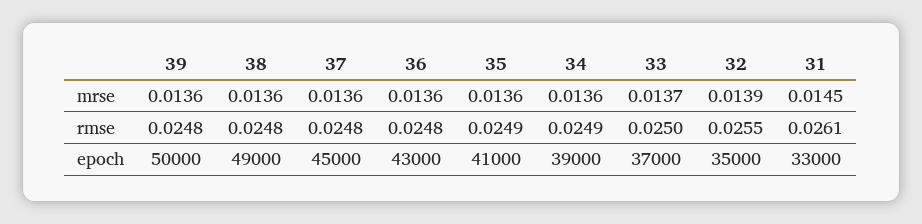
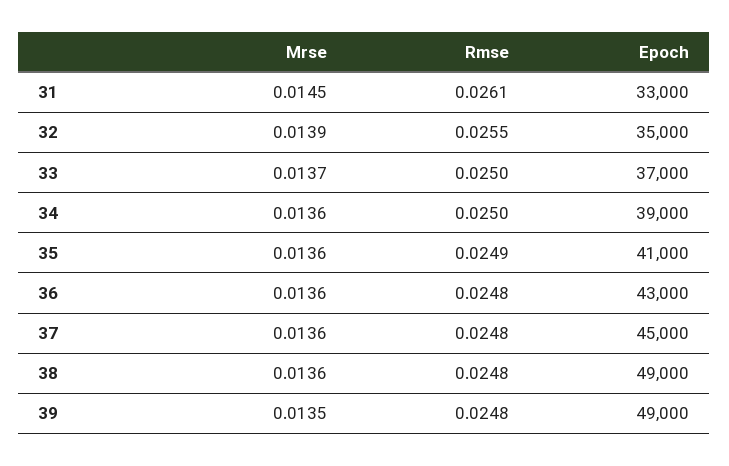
39, mrse: 0.0136 -> 0.0135
34, rmse: 0.0249 -> 0.025
39, epoch: 50000 -> 49000

